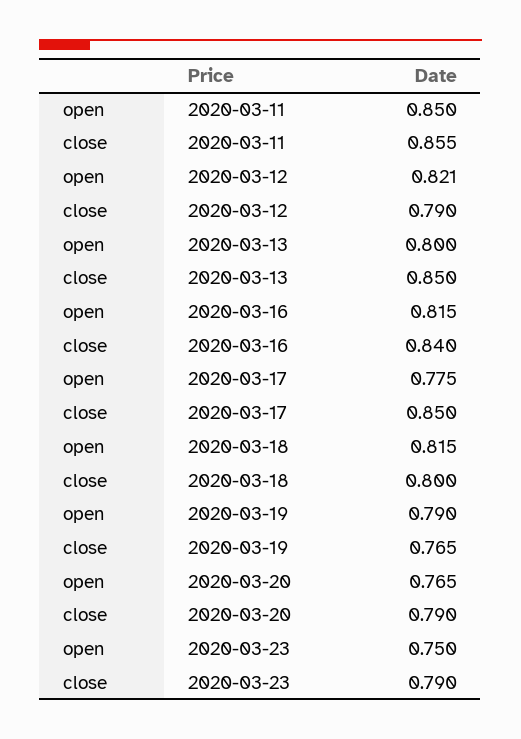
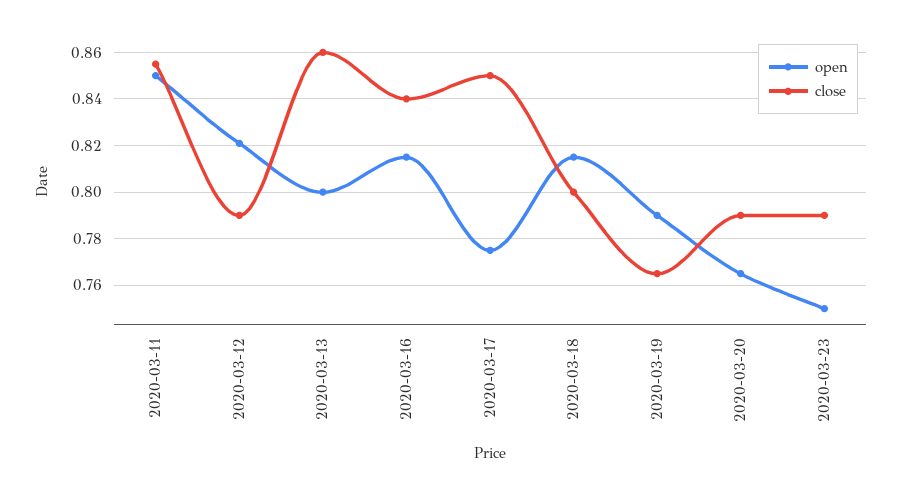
close, 2020-03-13: 0.85 -> 0.86

